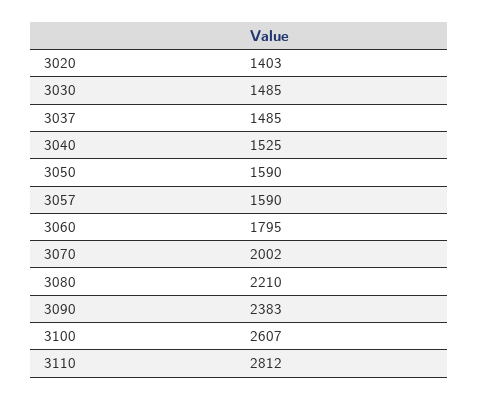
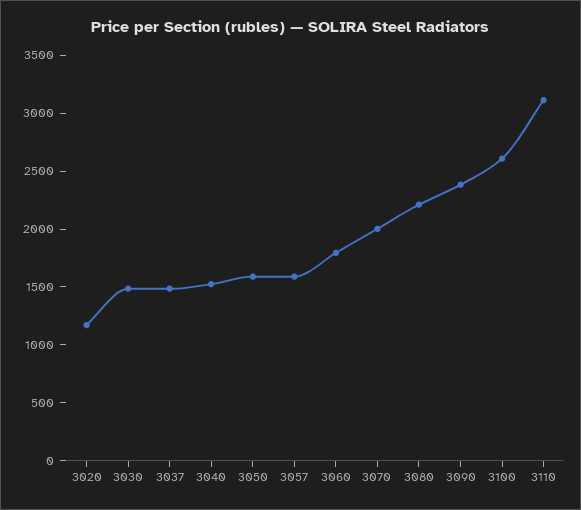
3020: 1403 -> 1200
3110: 2812 -> 3100

